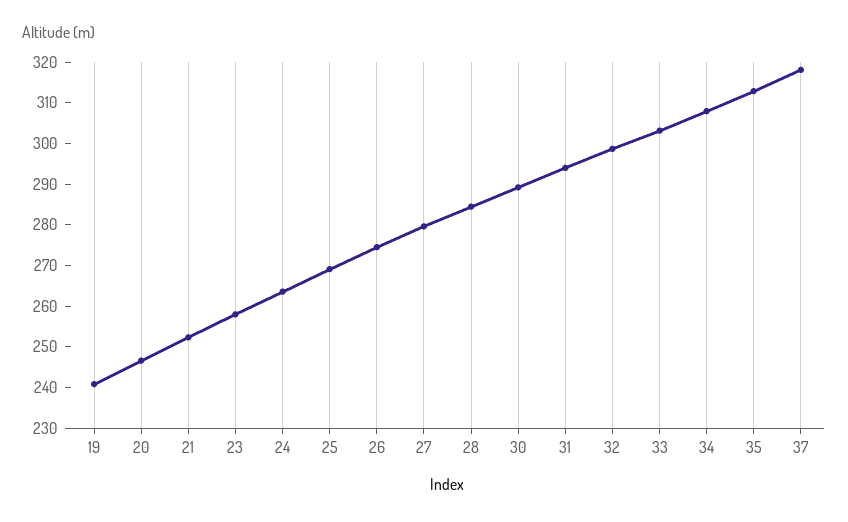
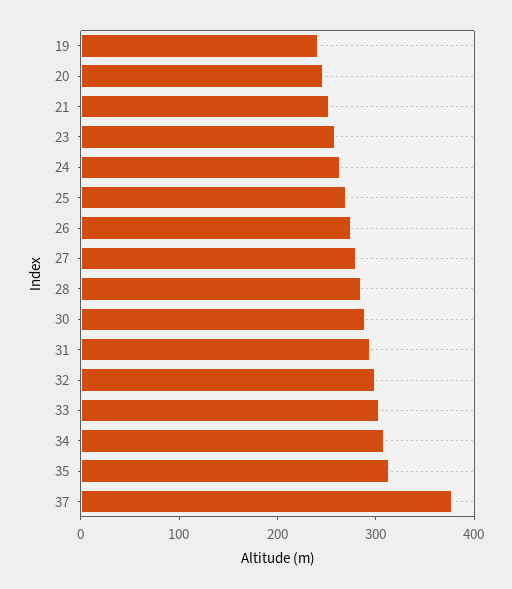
37: 318 -> 380

